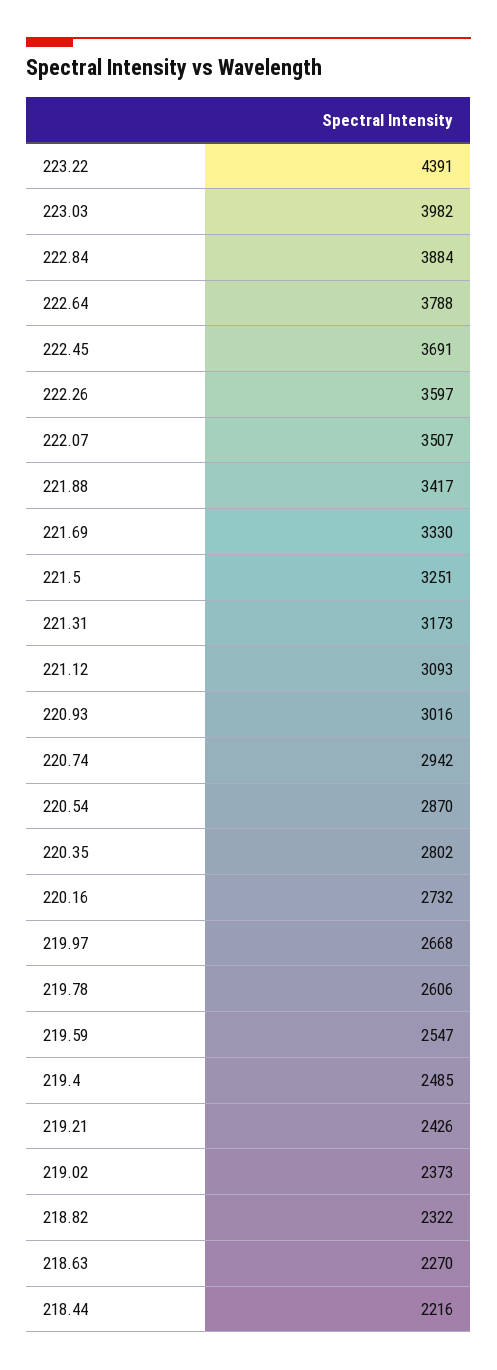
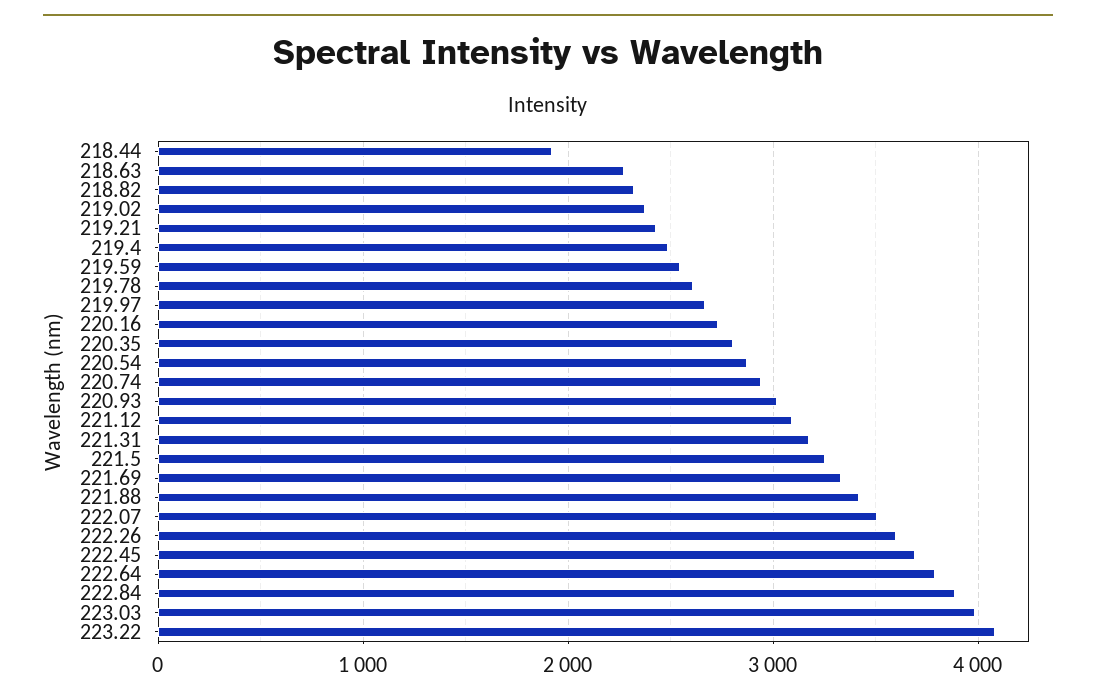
223.22: 4391 -> 4100
218.44: 2216 -> 1900

